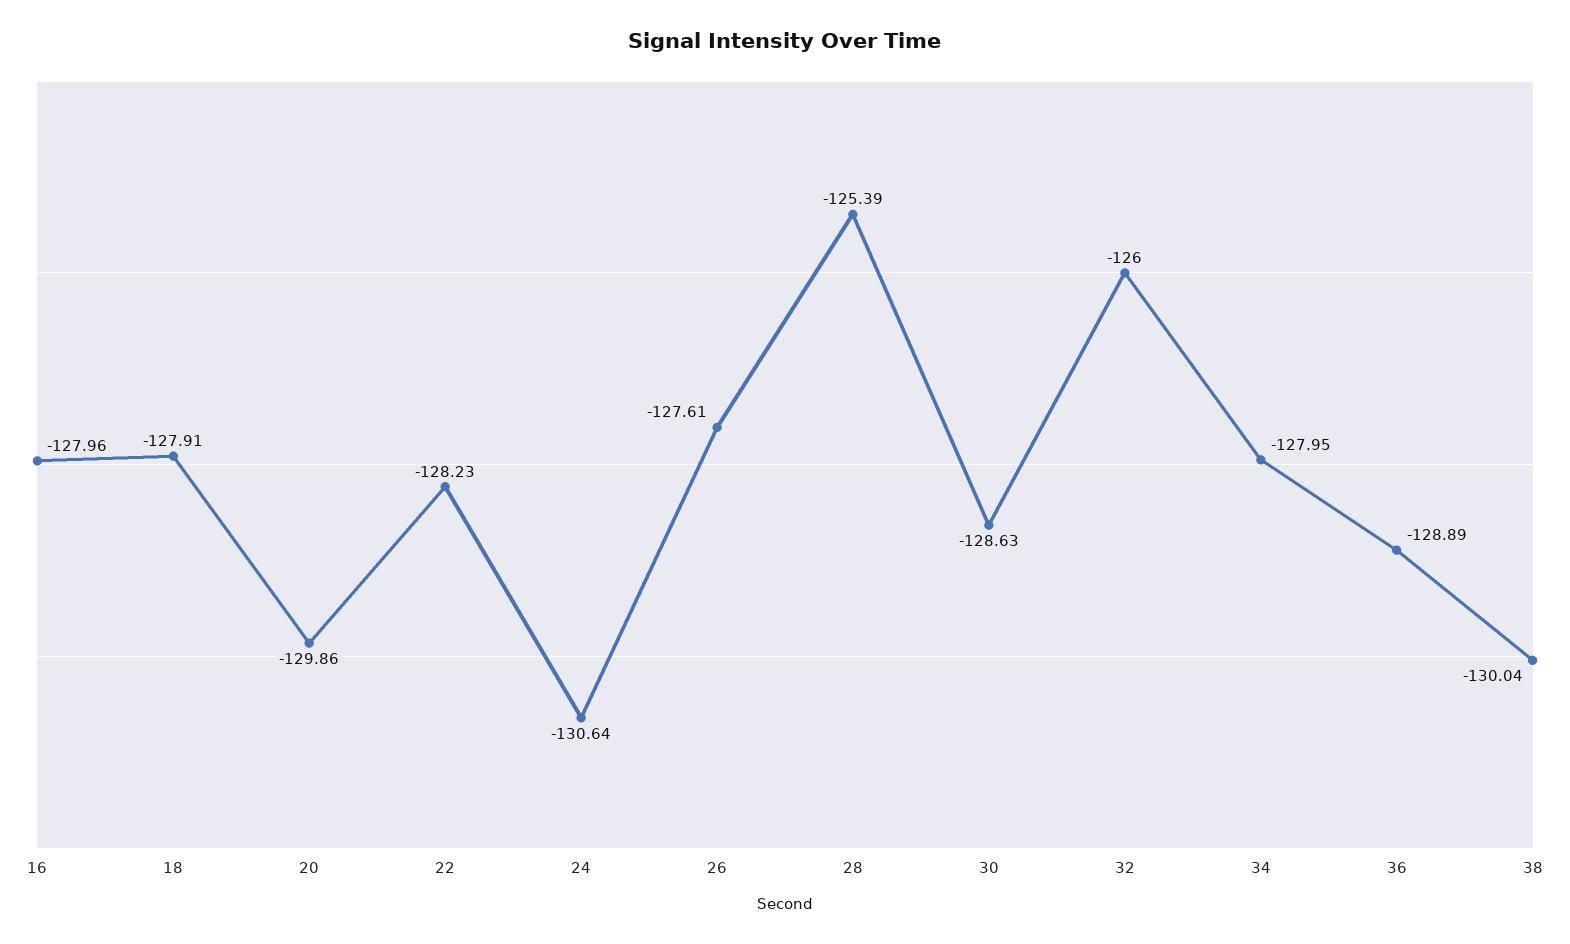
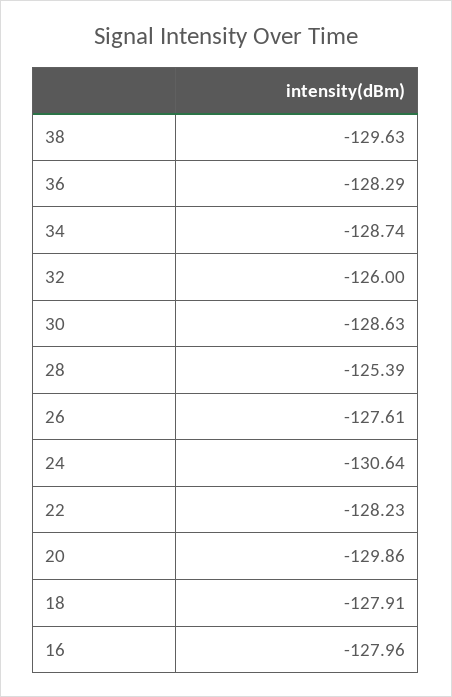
34: -127.95 -> -128.74
36: -128.89 -> -128.29
38: -130.04 -> -129.63

